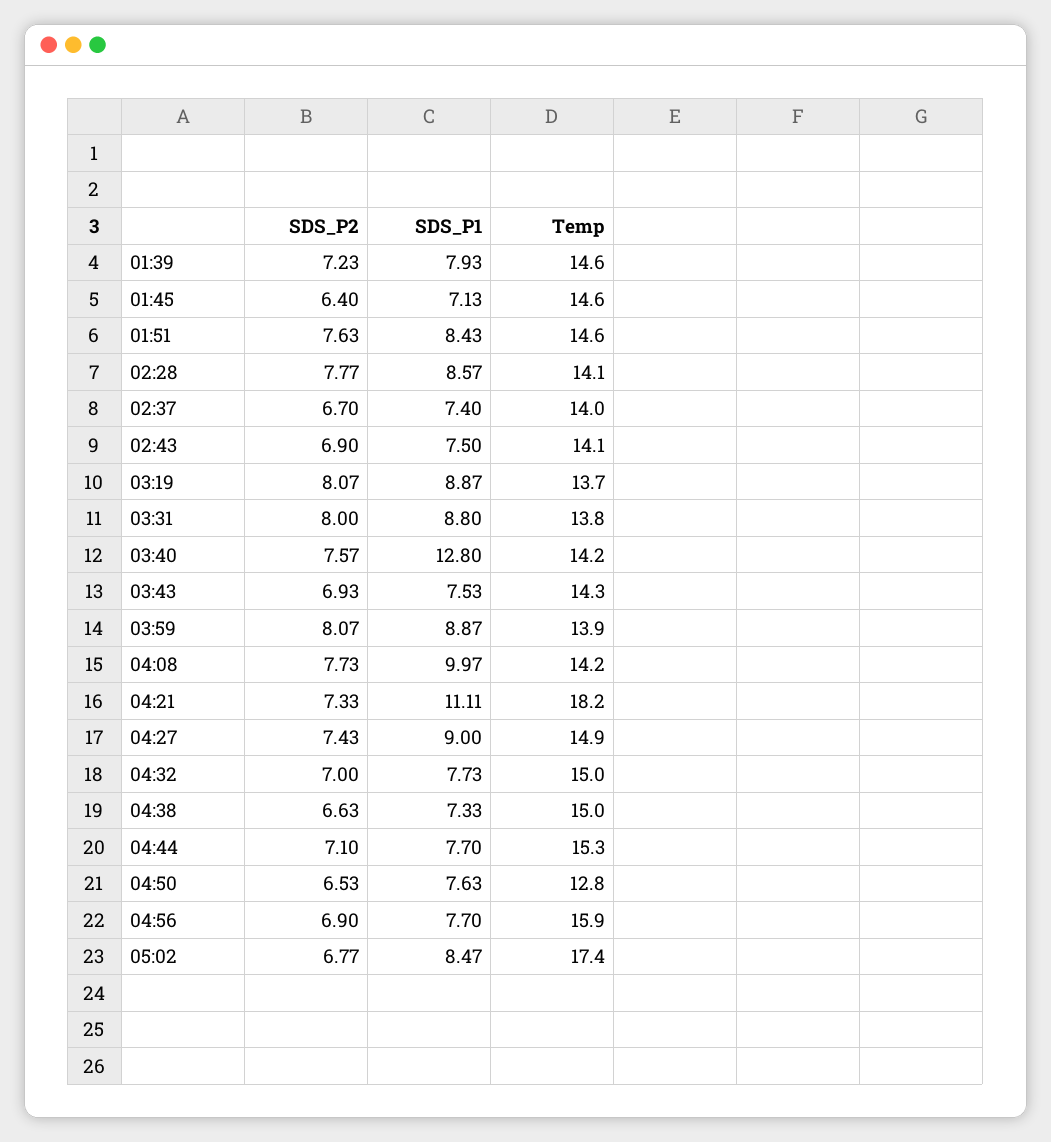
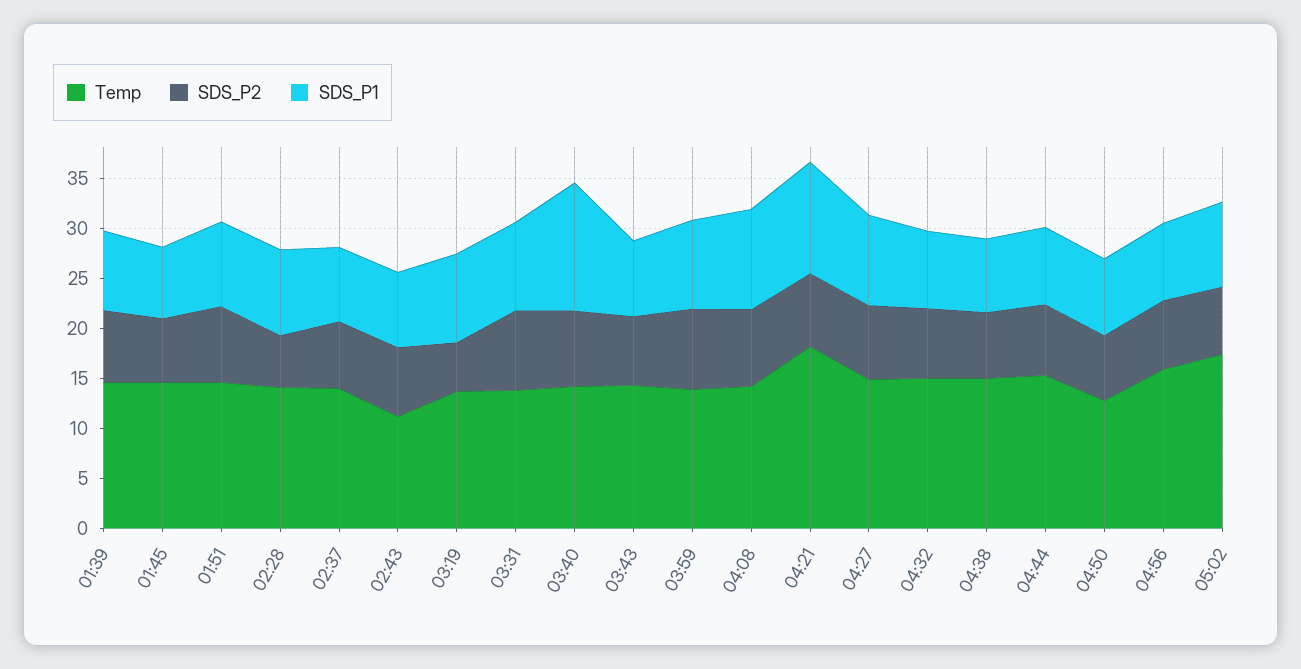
SDS_P2, 02:28: 7.77 -> 5
Temp, 02:43: 14.1 -> 11
SDS_P2, 03:19: 8.07 -> 5

